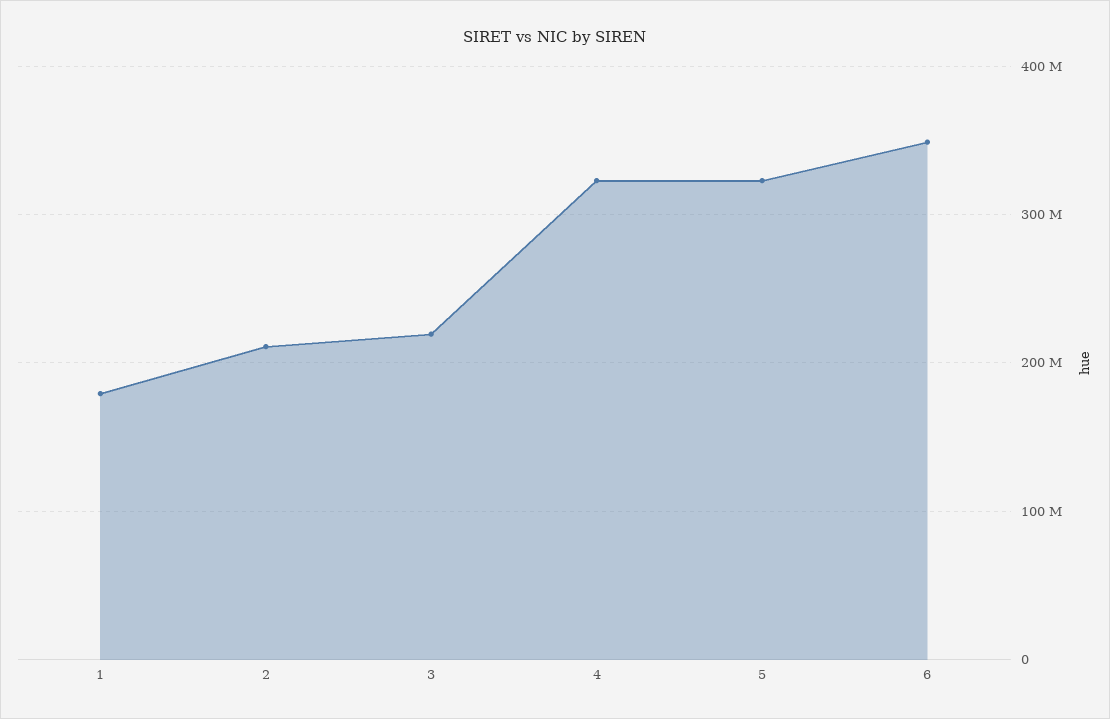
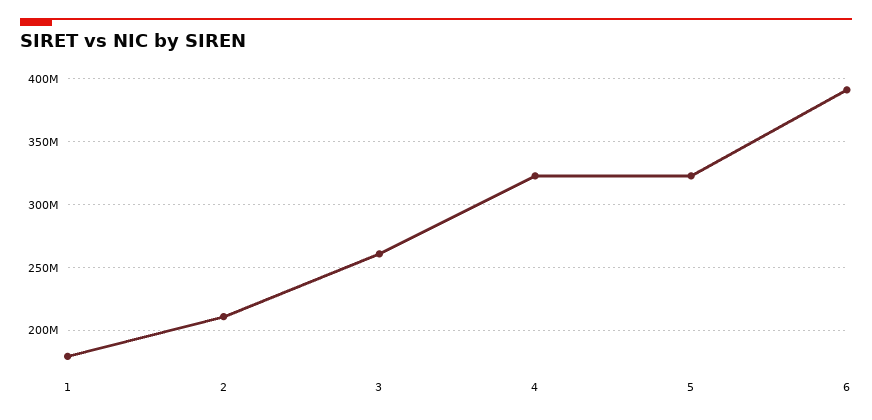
3: 220000000 -> 260000000
6: 350000000 -> 390000000

